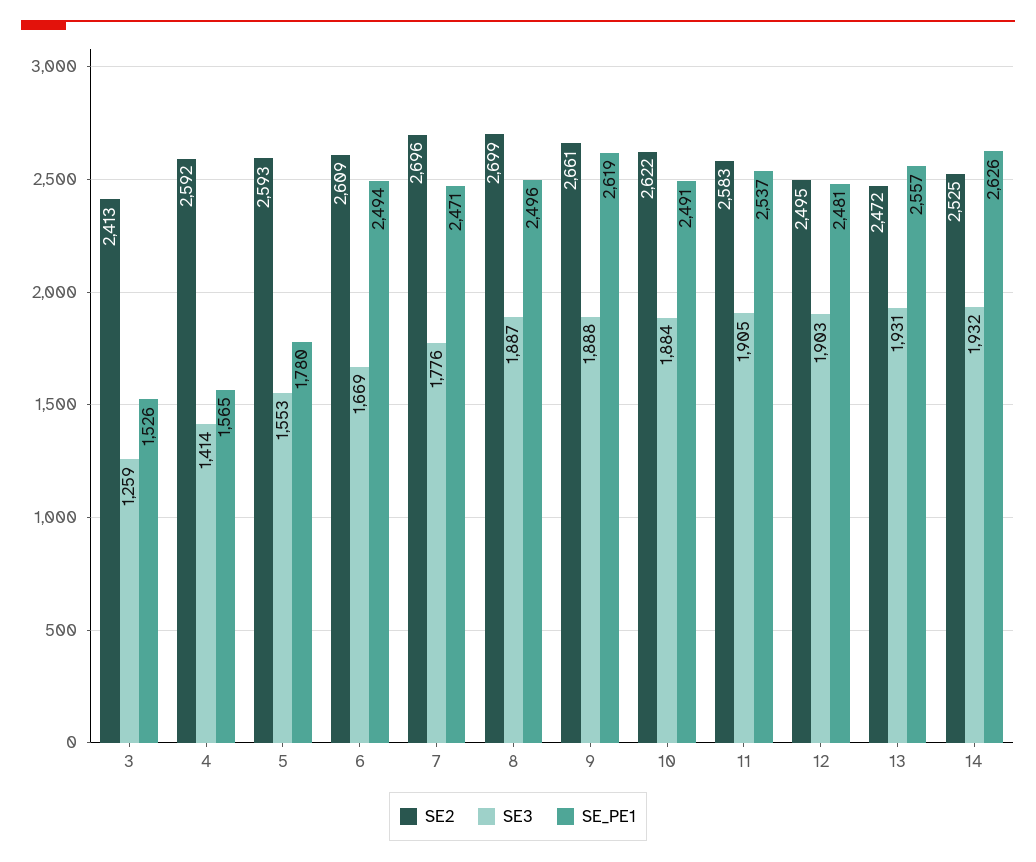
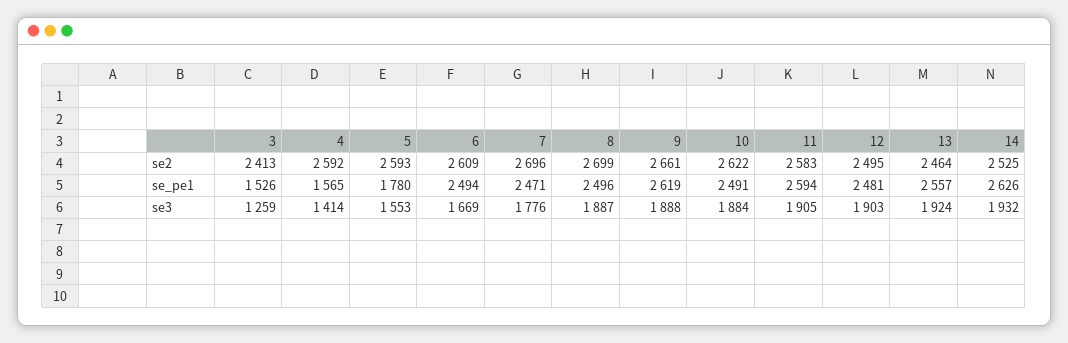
SE_PE1, 11: 2537 -> 2594
SE2, 13: 2472 -> 2464
SE3, 13: 1931 -> 1924

